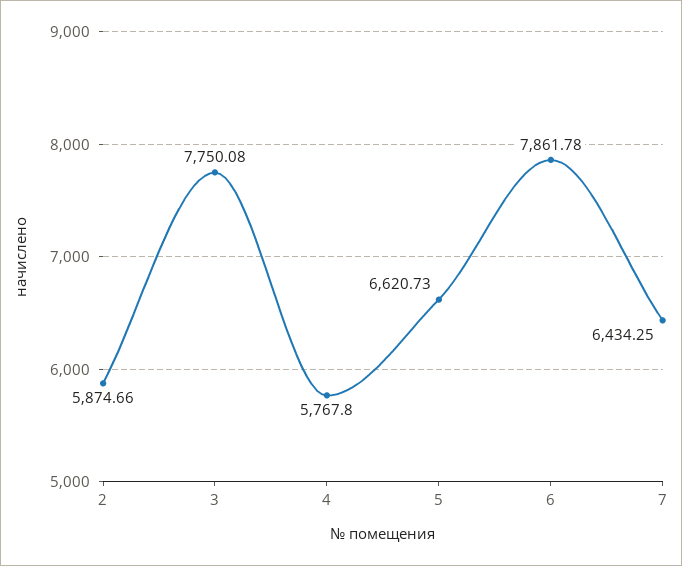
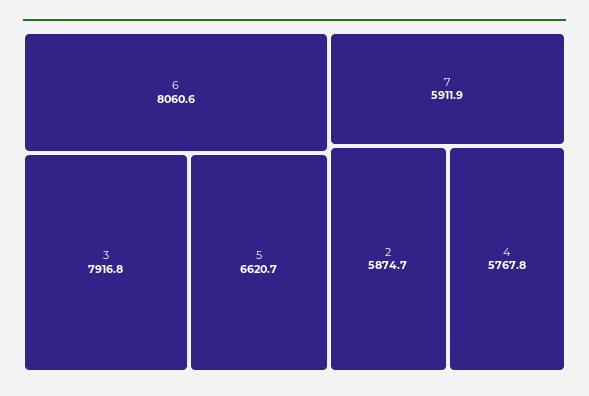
3: 7750.08 -> 7916.8
6: 7861.78 -> 8060.6
7: 6434.25 -> 5911.9

